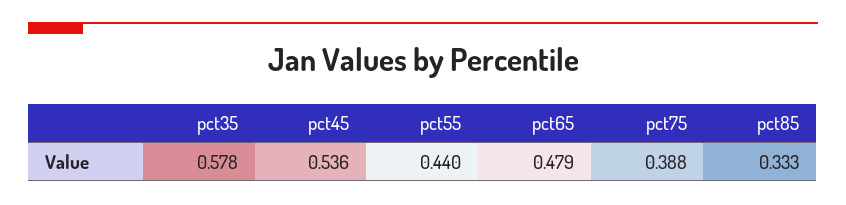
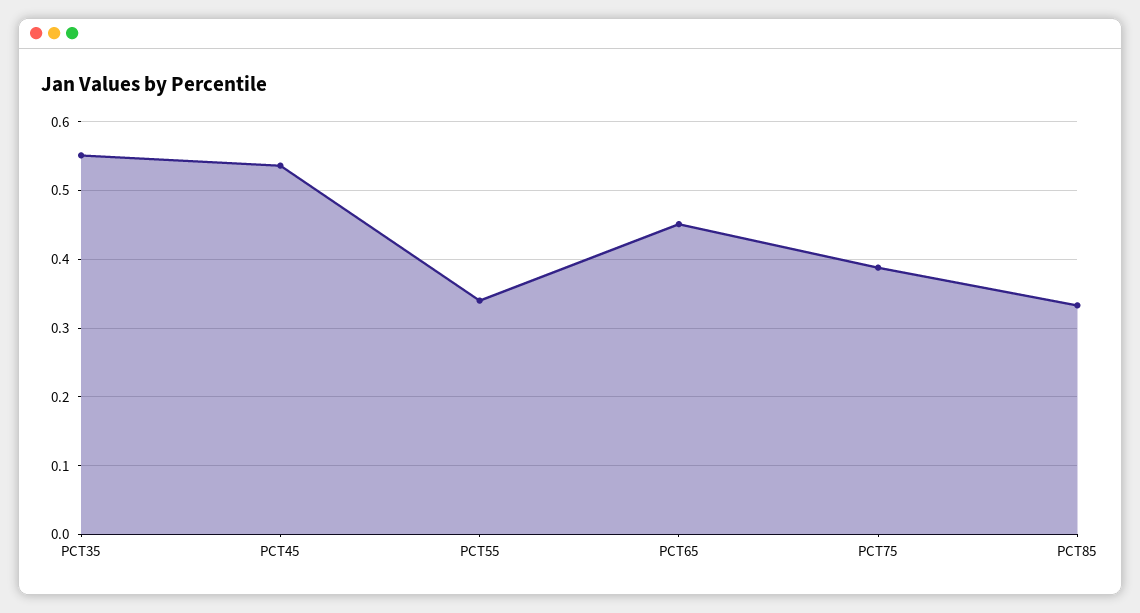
pct35: 0.578 -> 0.55
pct55: 0.44 -> 0.34
pct65: 0.479 -> 0.45

